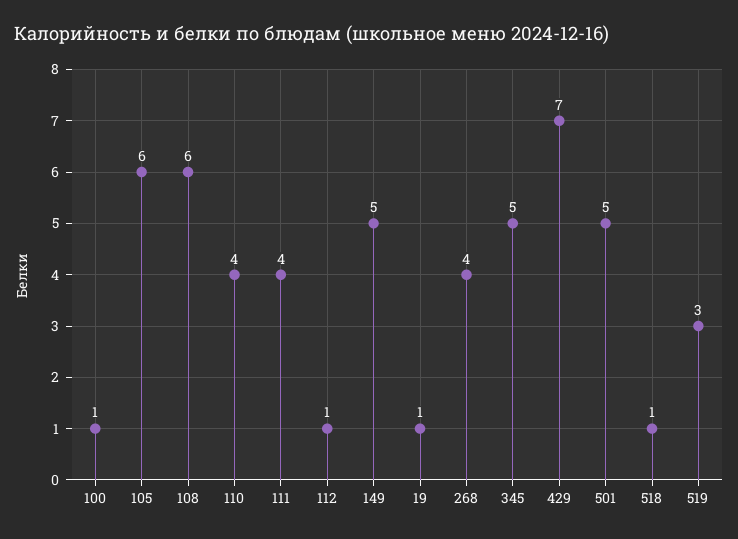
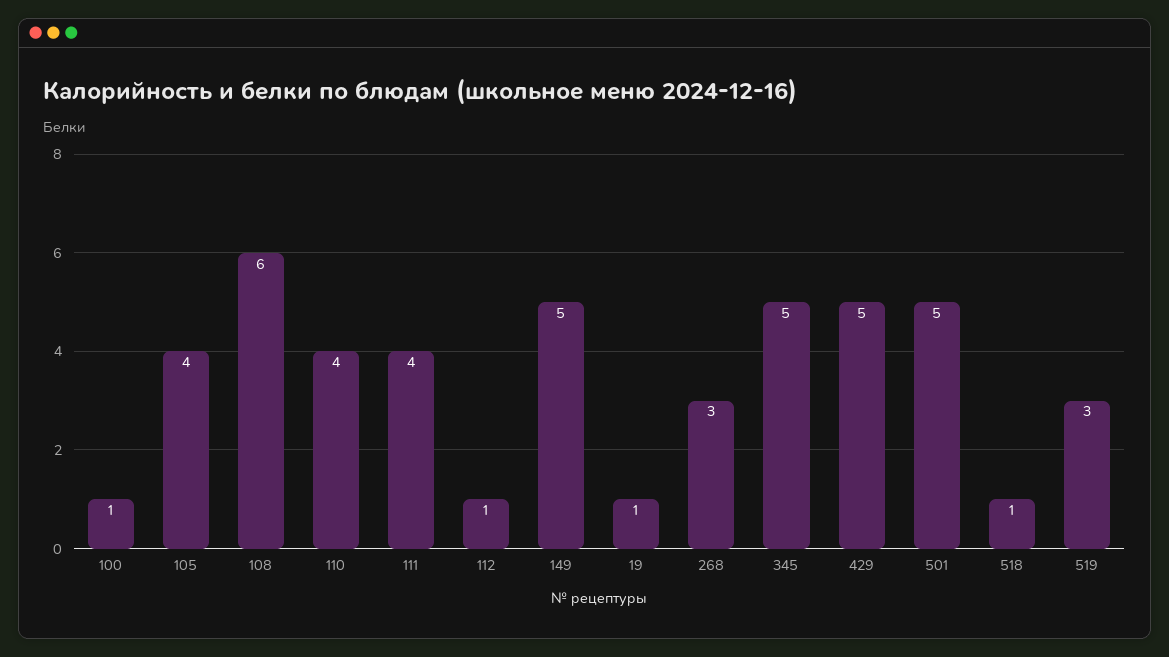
105: 6 -> 4
268: 4 -> 3
429: 7 -> 5

